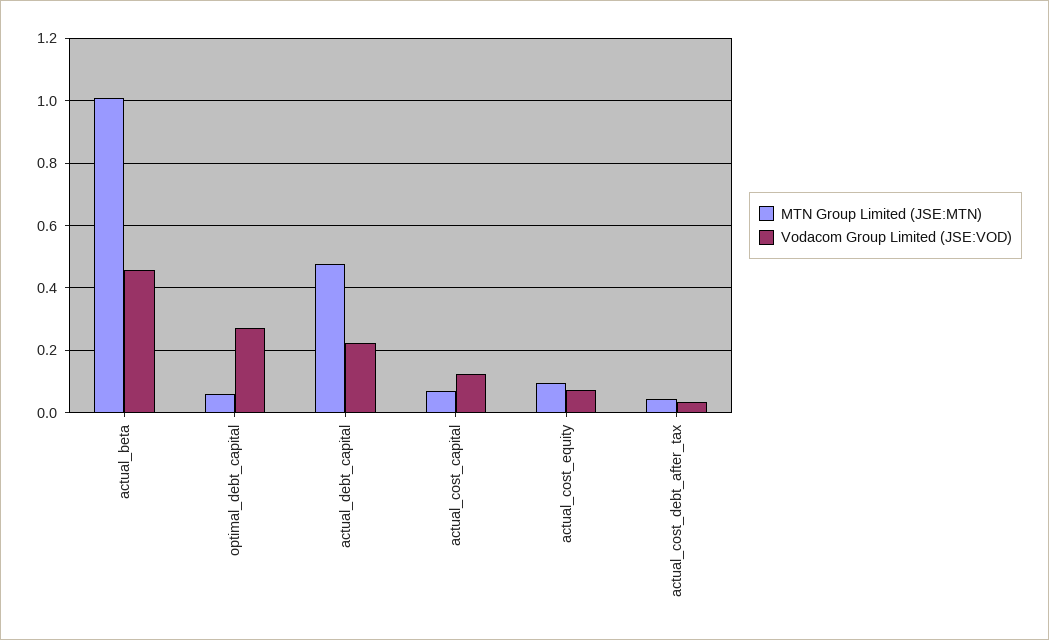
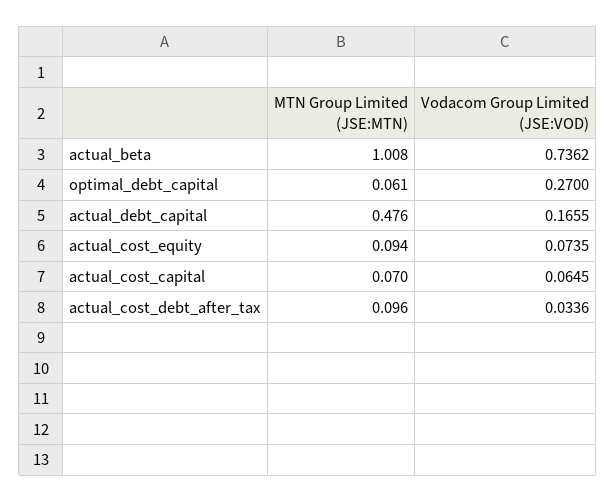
Vodacom Group Limited (JSE:VOD), actual_beta: 0.46 -> 0.7362
Vodacom Group Limited (JSE:VOD), actual_debt_capital: 0.22 -> 0.1655
Vodacom Group Limited (JSE:VOD), actual_cost_capital: 0.12 -> 0.0645
MTN Group Limited (JSE:MTN), actual_cost_debt_after_tax: 0.04 -> 0.096

